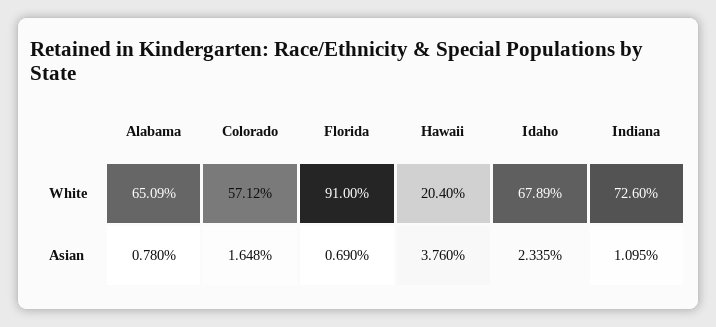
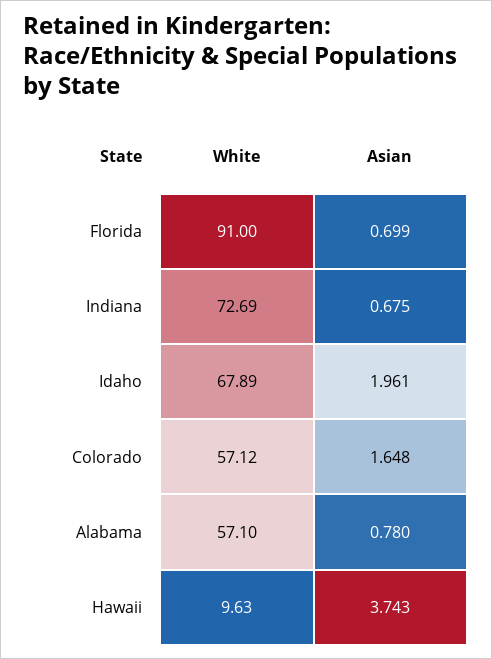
Alabama, White: 65.09 -> 57.1
Hawaii, White: 20.4 -> 9.63
Indiana, White: 72.6 -> 72.69
Florida, Asian: 0.69 -> 0.699
Hawaii, Asian: 3.76 -> 3.743
Idaho, Asian: 2.335 -> 1.961
Indiana, Asian: 1.095 -> 0.675

